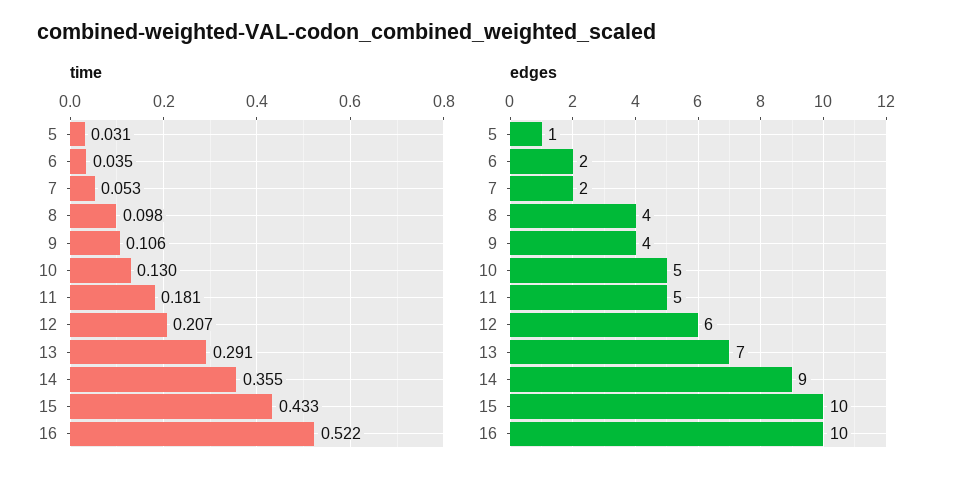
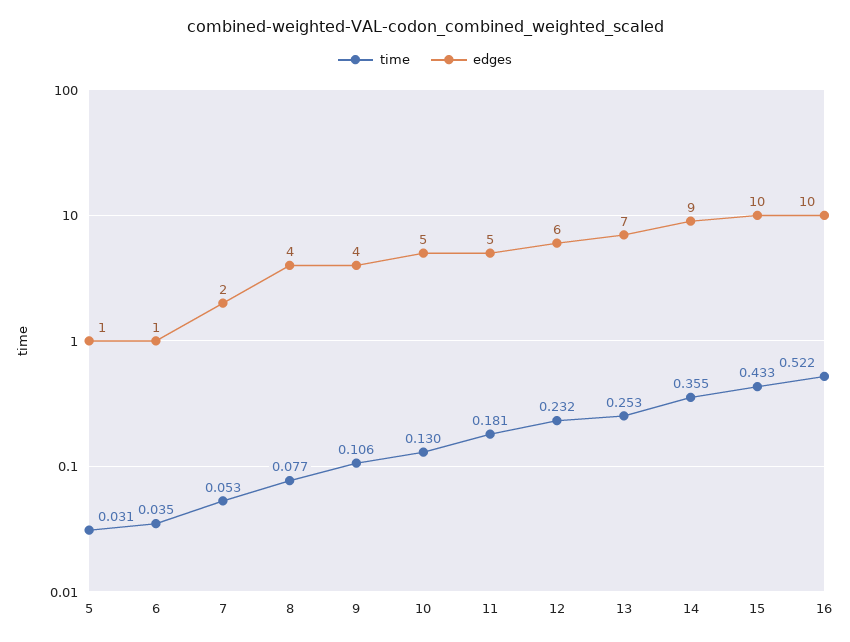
time, 8: 0.098 -> 0.077
time, 12: 0.207 -> 0.232
time, 13: 0.291 -> 0.253
edges, 6: 2 -> 1

